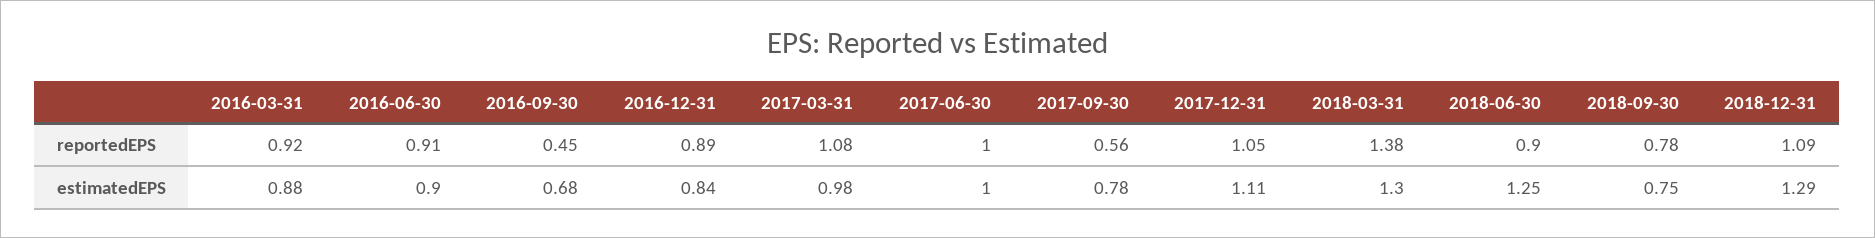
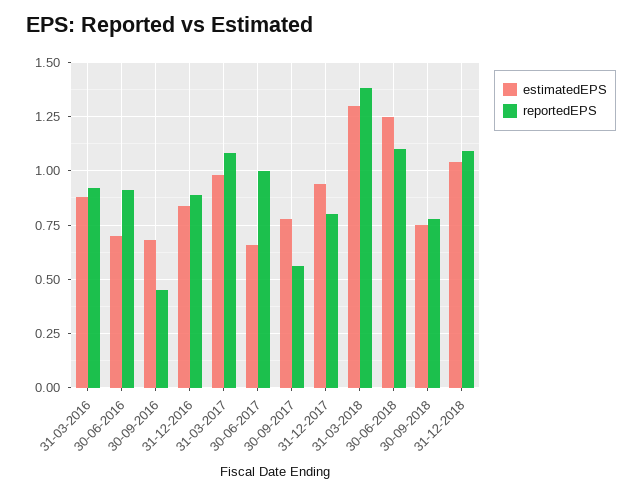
reportedEPS, 2017-12-31: 1.05 -> 0.8
reportedEPS, 2018-06-30: 0.9 -> 1.1
estimatedEPS, 2016-06-30: 0.9 -> 0.7
estimatedEPS, 2017-06-30: 1 -> 0.65
estimatedEPS, 2017-12-31: 1.11 -> 0.95
estimatedEPS, 2018-12-31: 1.29 -> 1.05

